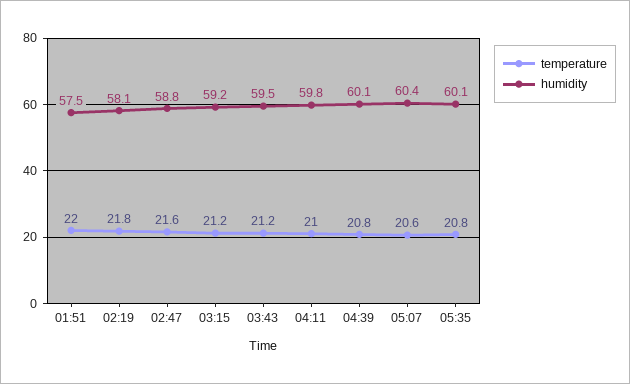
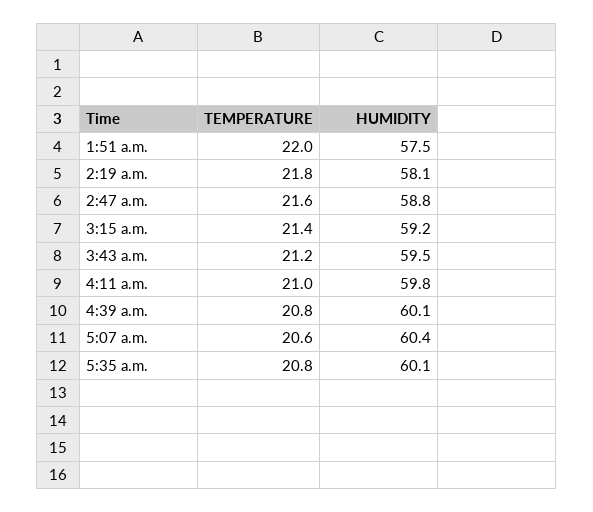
temperature, 03:15: 21.2 -> 21.4

